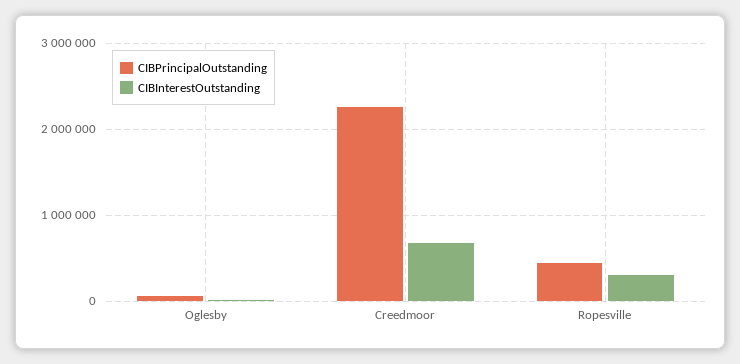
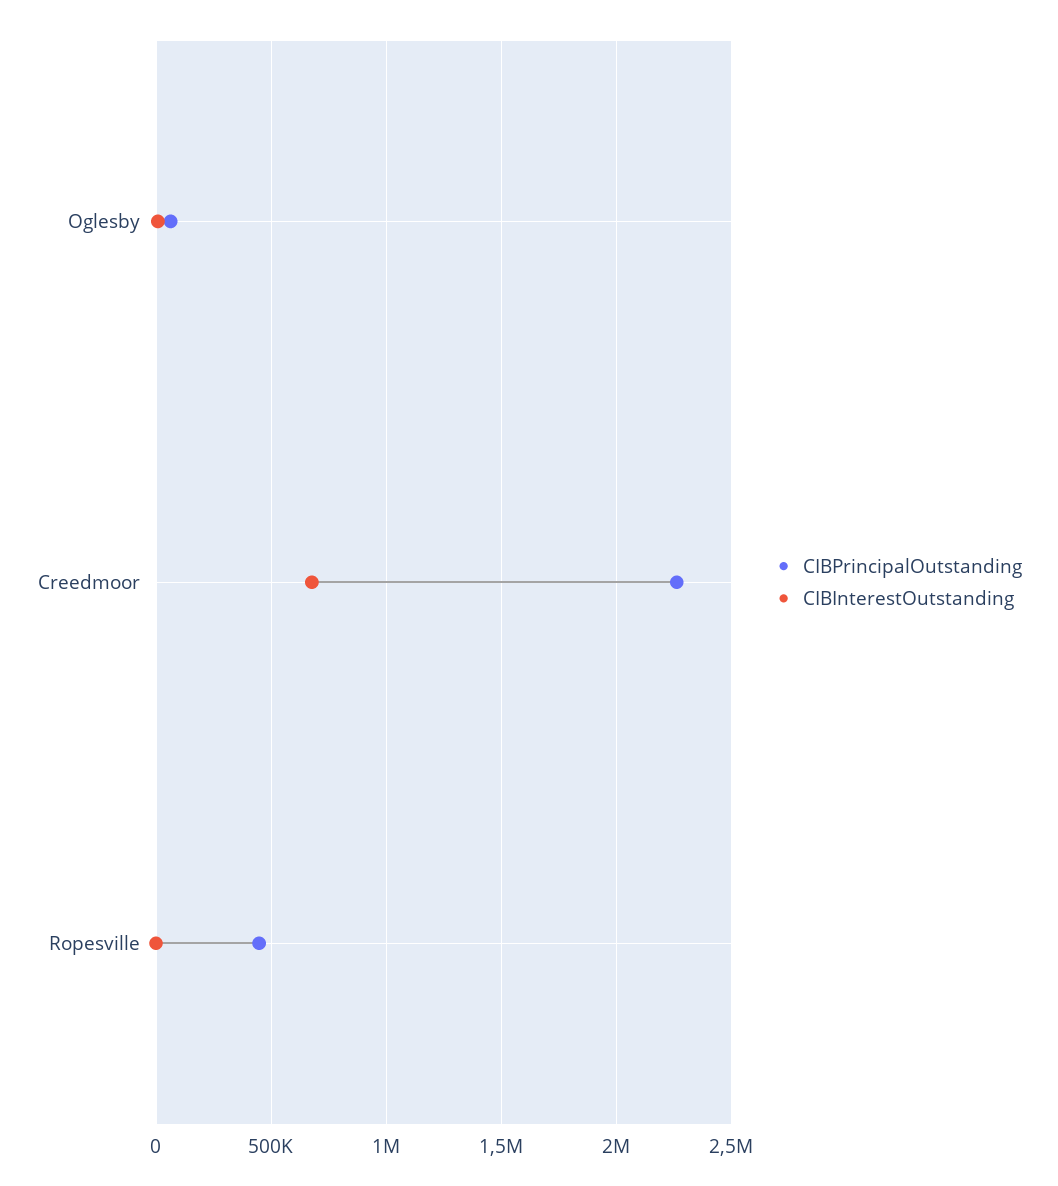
CIBInterestOutstanding, Ropesville: 300000 -> 0

